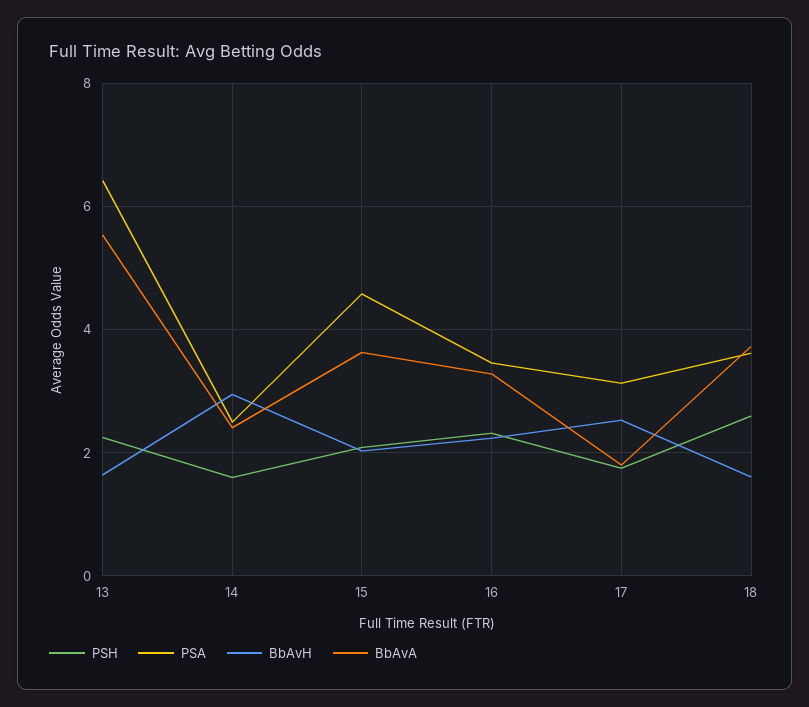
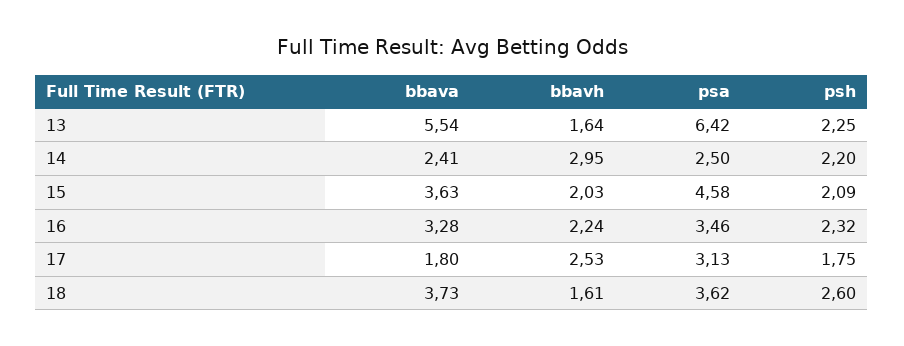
PSH, 14: 1.6 -> 2.2

